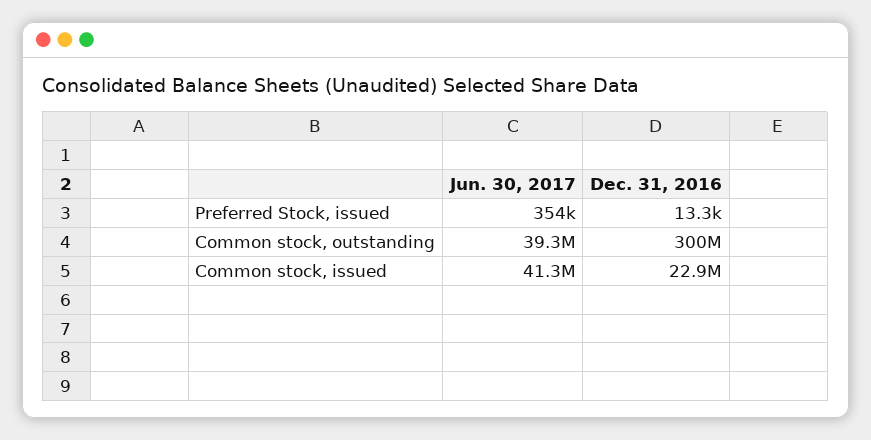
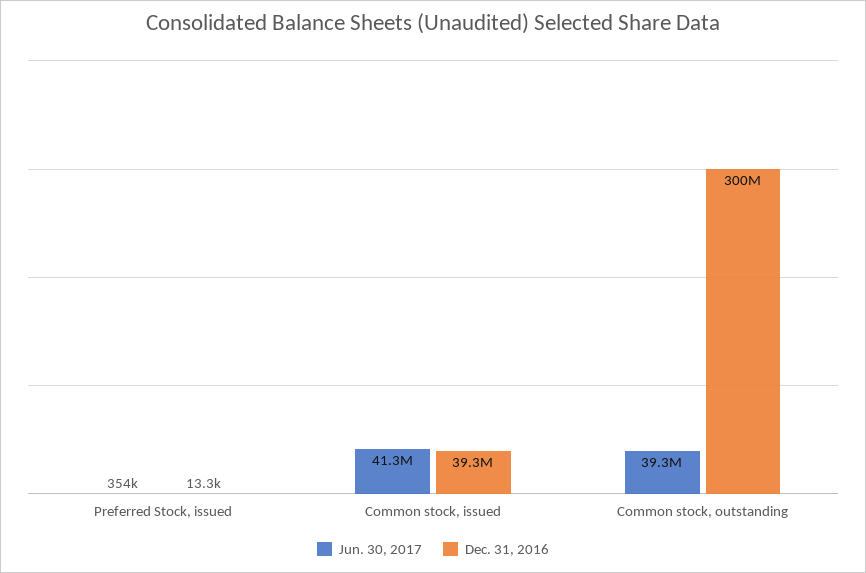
Dec. 31, 2016, Common stock, issued: 22900000 -> 39300000

